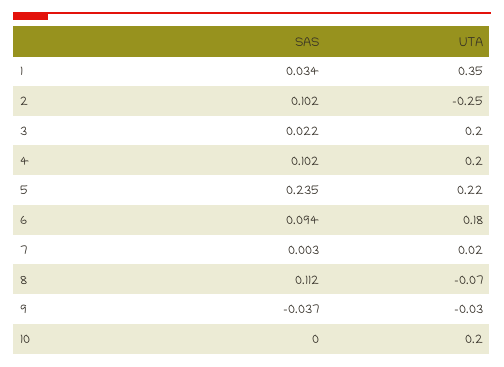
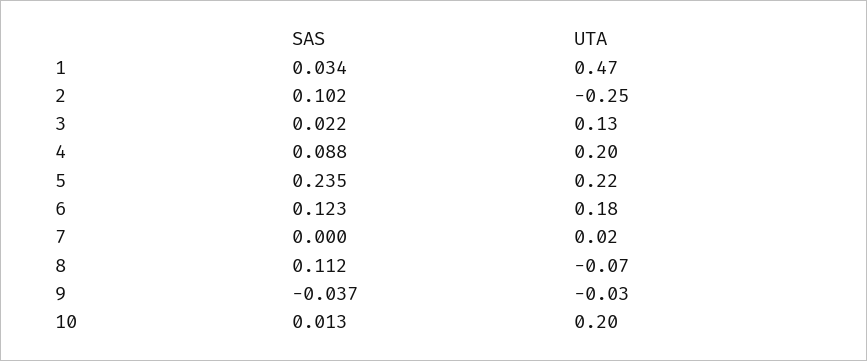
UTA, 1: 0.35 -> 0.47
UTA, 3: 0.2 -> 0.13
SAS, 4: 0.102 -> 0.088
SAS, 6: 0.094 -> 0.123
SAS, 7: 0.003 -> 0
SAS, 10: 0 -> 0.013

